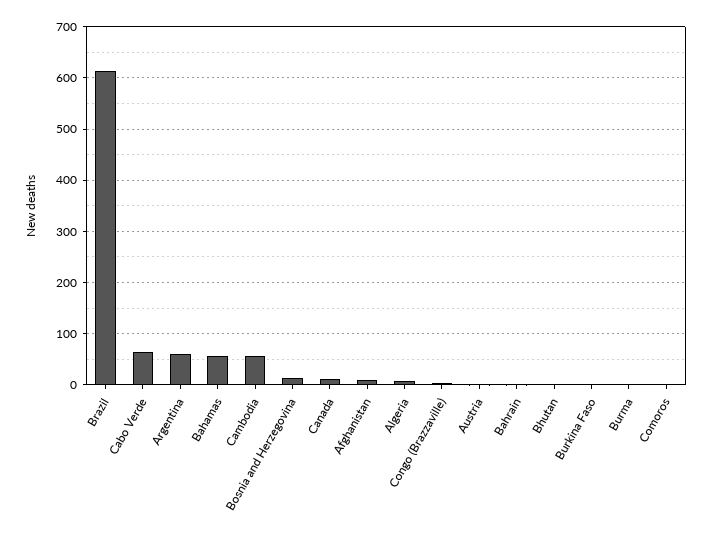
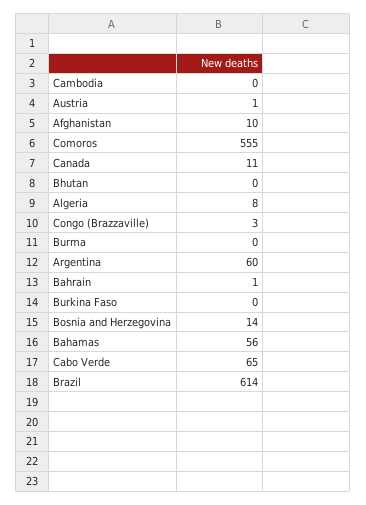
Cambodia: 60 -> 0
Comoros: 0 -> 555

